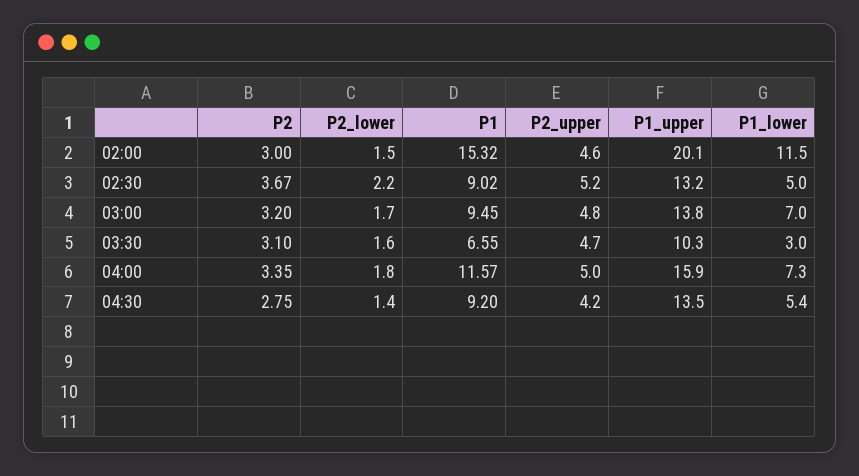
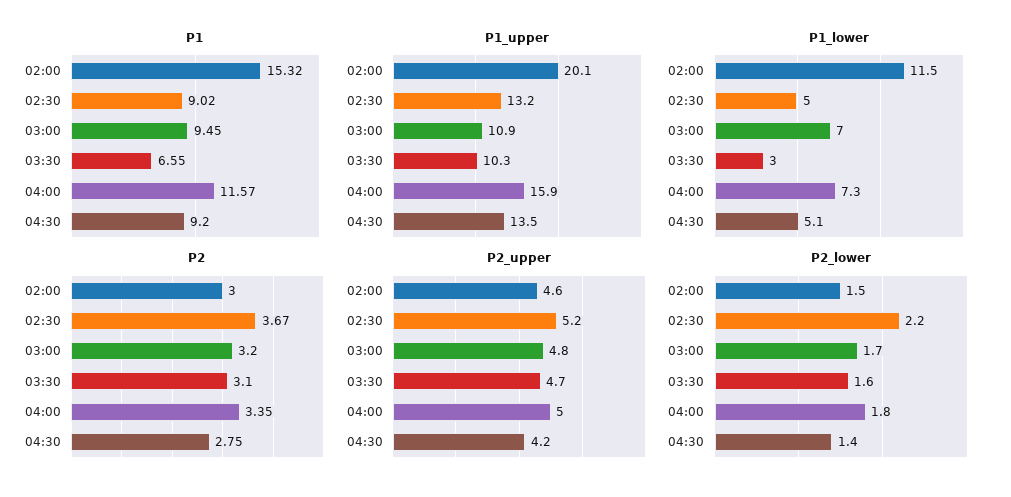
P1_upper, 03:00: 13.8 -> 10.9
P1_lower, 04:30: 5.4 -> 5.1

